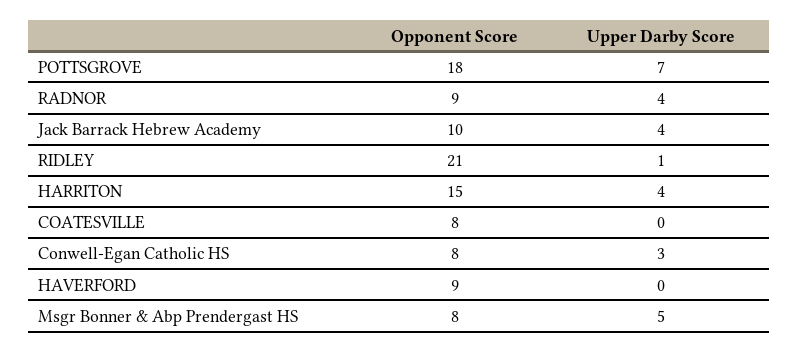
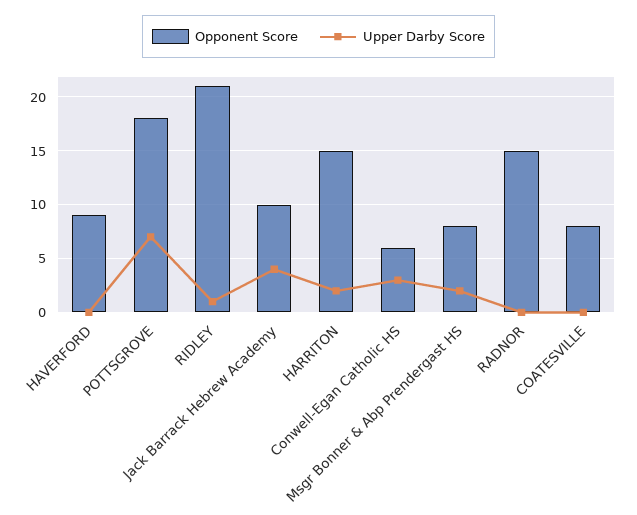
Opponent Score, RADNOR: 9 -> 15
Upper Darby Score, RADNOR: 4 -> 0
Upper Darby Score, HARRITON: 4 -> 2
Opponent Score, Conwell-Egan Catholic HS: 8 -> 6
Upper Darby Score, Msgr Bonner & Abp Prendergast HS: 5 -> 2

